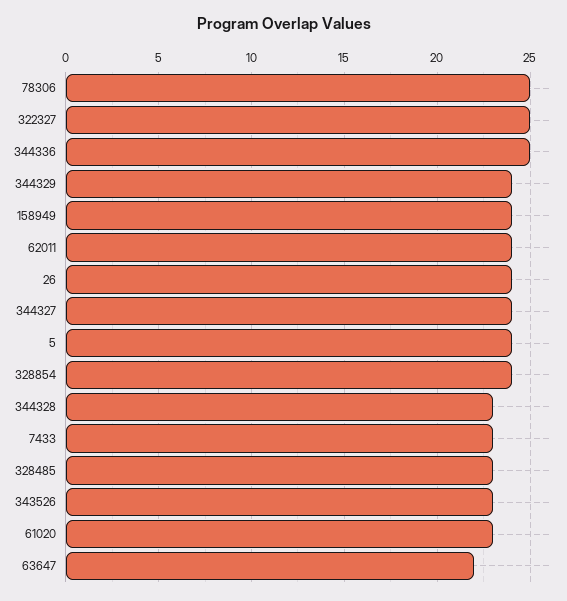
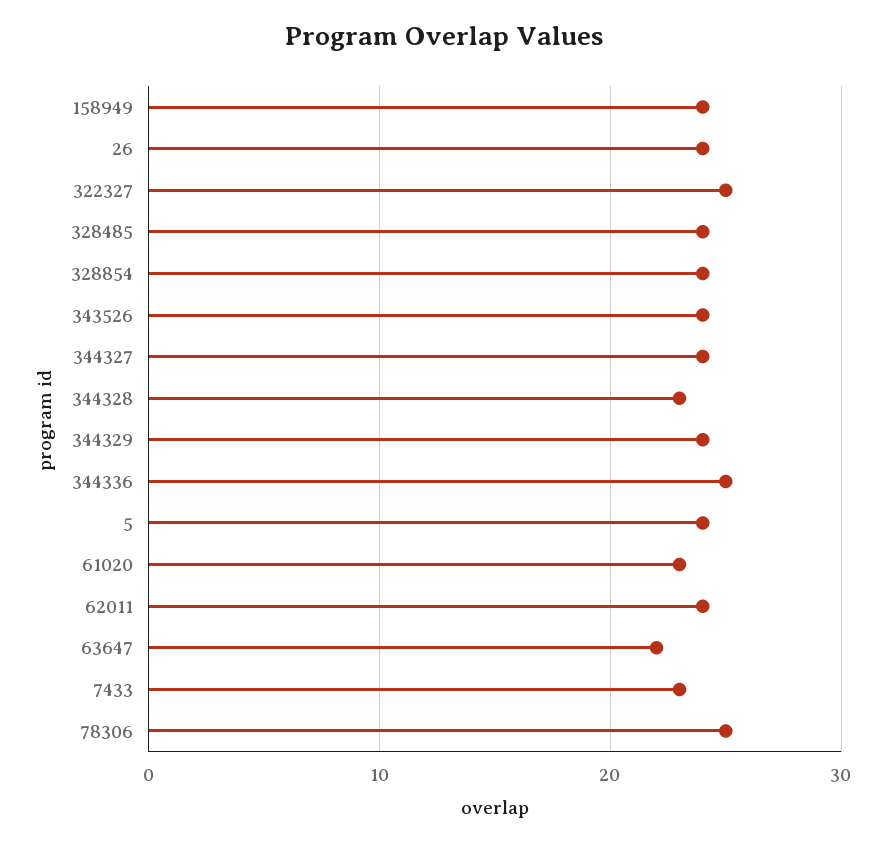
328485: 23 -> 24
343526: 23 -> 24

